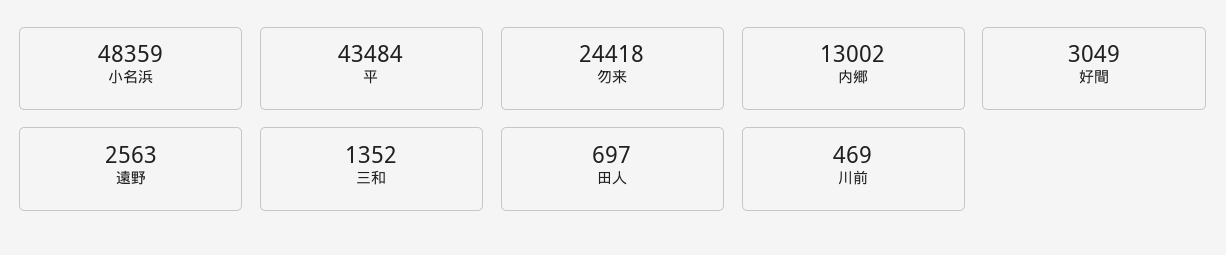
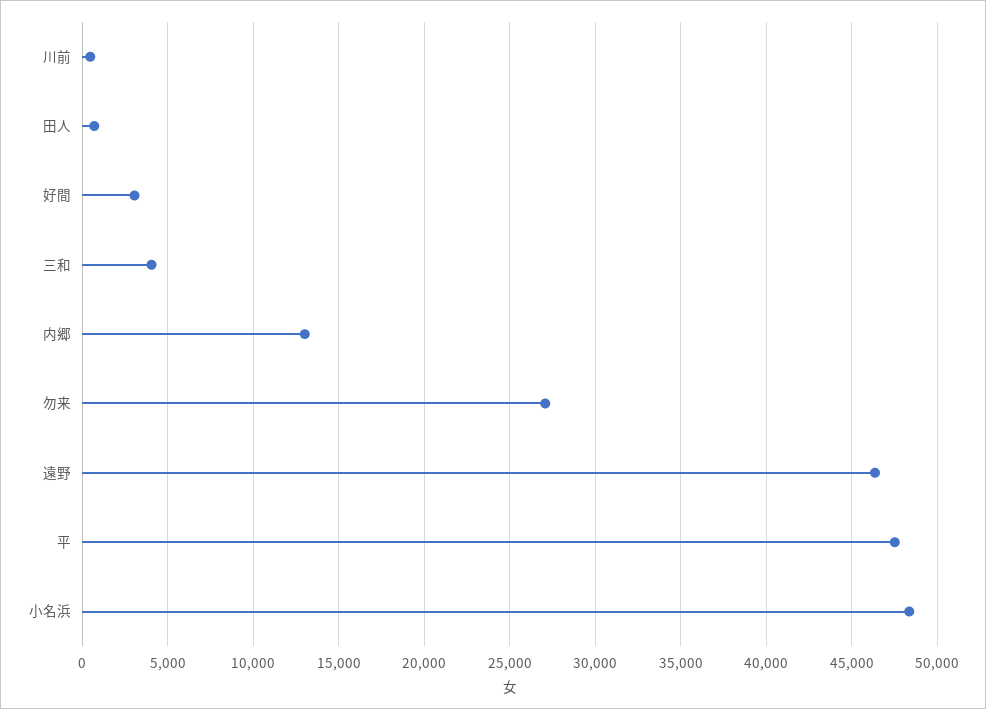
平: 43484 -> 47500
勿来: 24418 -> 27000
遠野: 2563 -> 46500
三和: 1352 -> 4000

